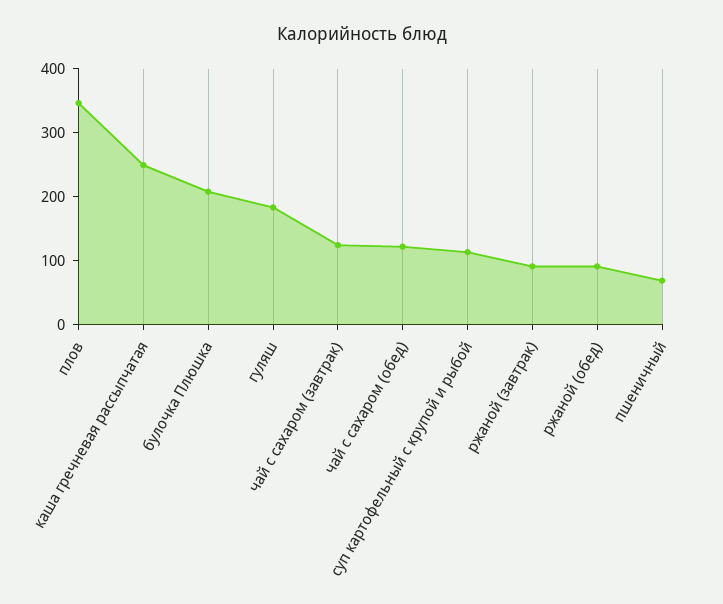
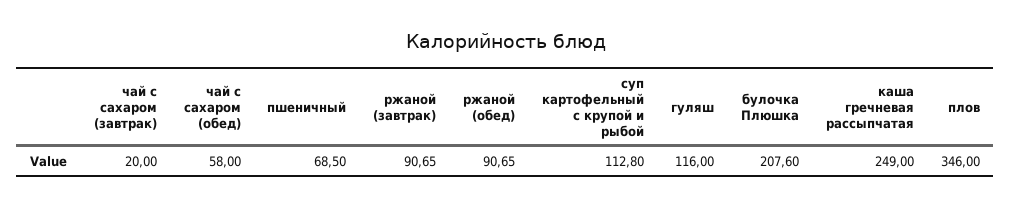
гуляш: 180 -> 116
чай с сахаром (завтрак): 120 -> 20
чай с сахаром (обед): 120 -> 58

